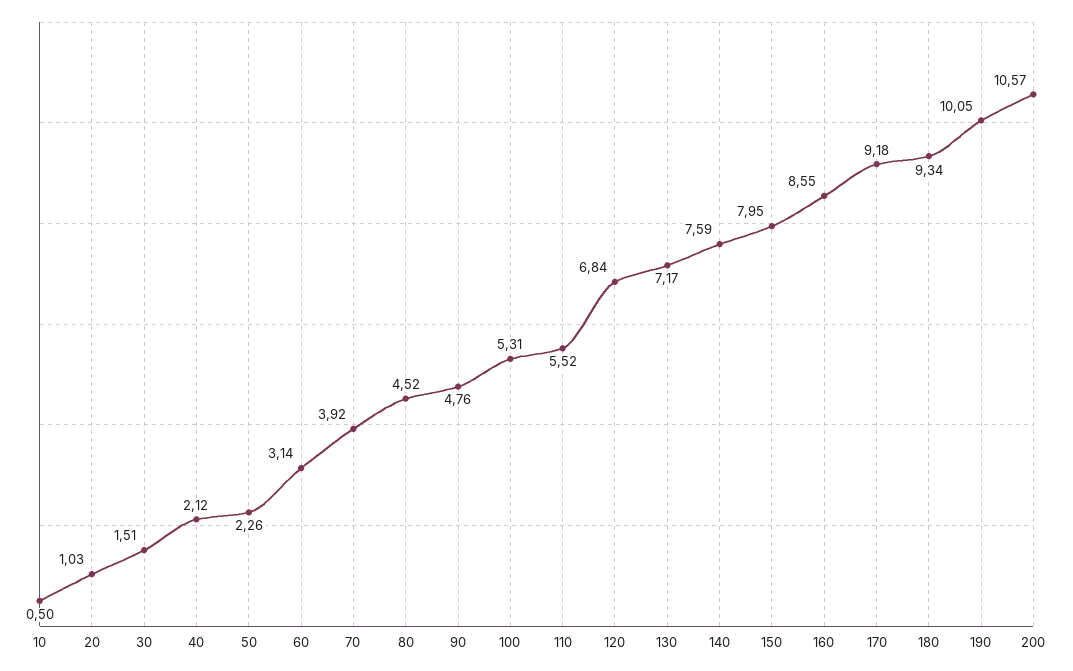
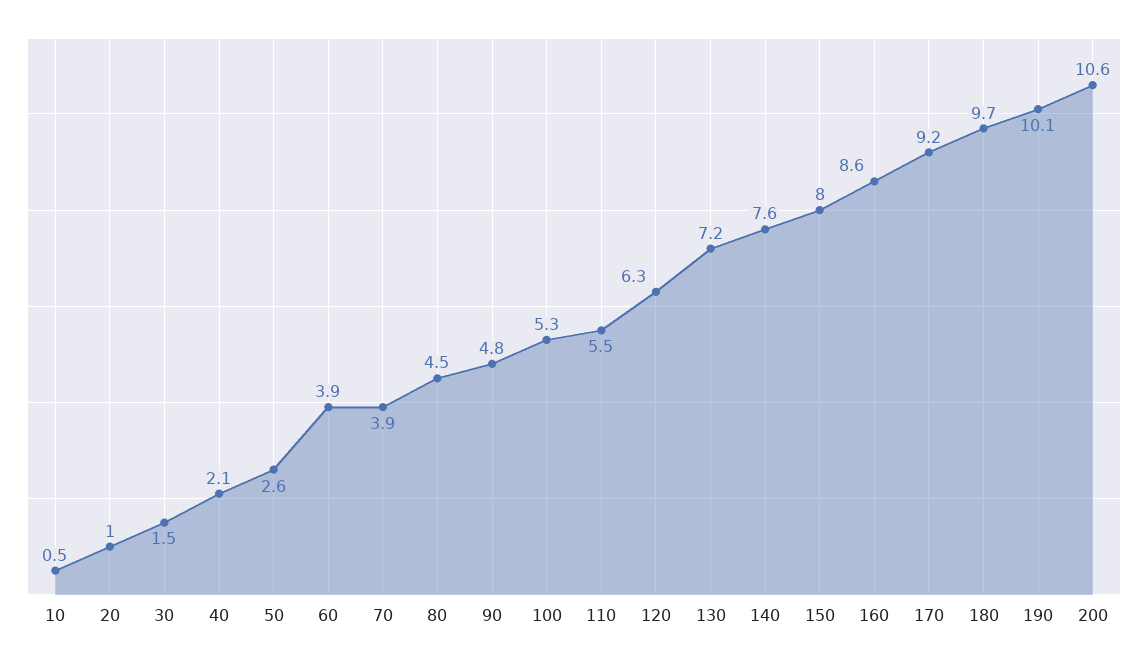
50: 2.26 -> 2.6
60: 3.14 -> 3.9
120: 6.84 -> 6.3
180: 9.34 -> 9.7

